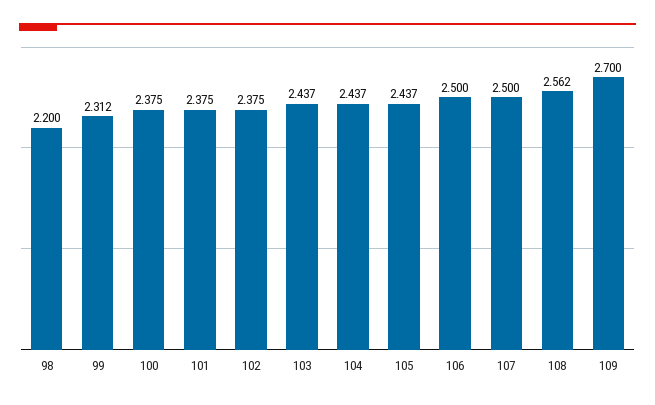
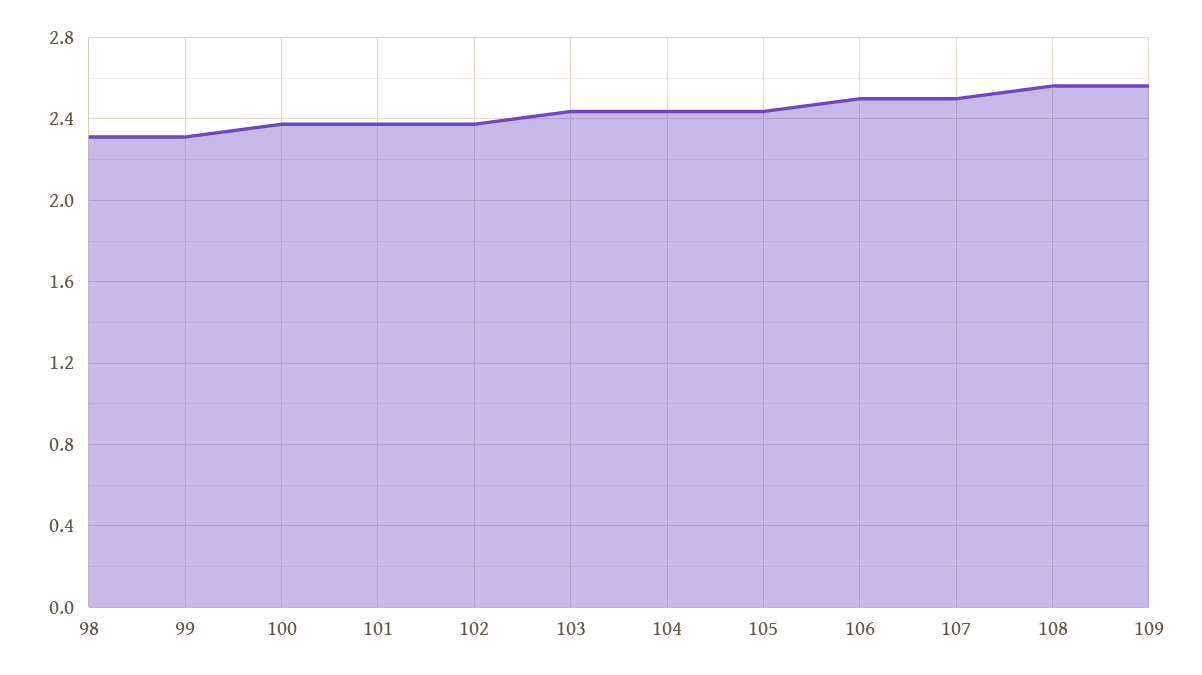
98: 2.2 -> 2.3
109: 2.7 -> 2.55

